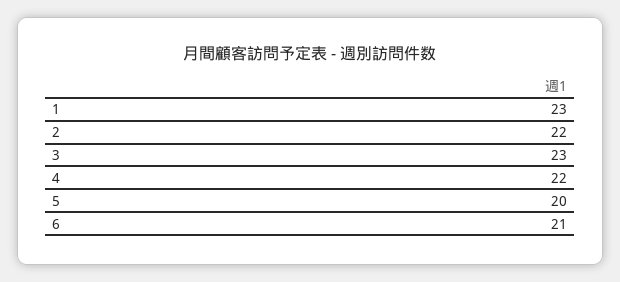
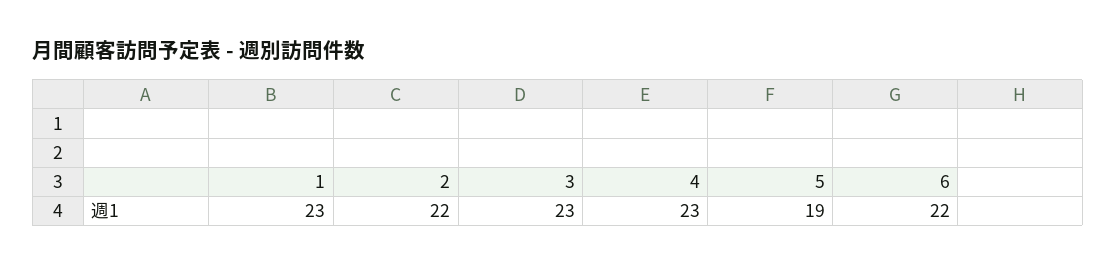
4: 22 -> 23
5: 20 -> 19
6: 21 -> 22

